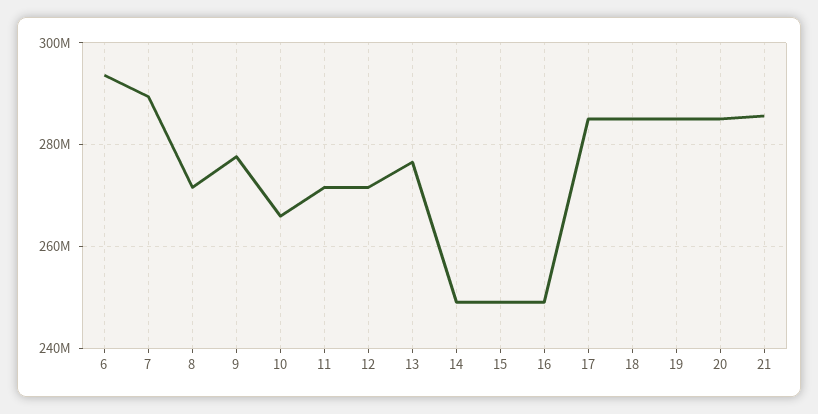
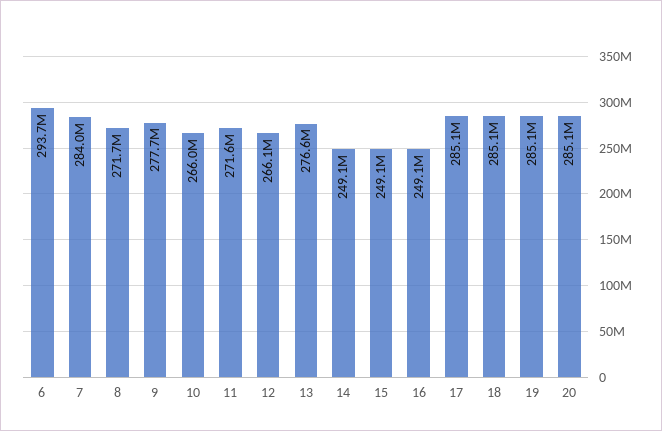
7: 290000000 -> 284000000
12: 272000000 -> 266100000
21: 286000000 -> none

